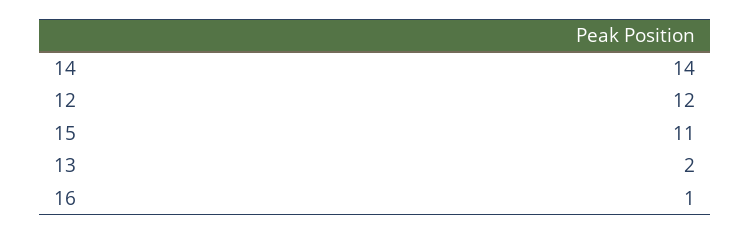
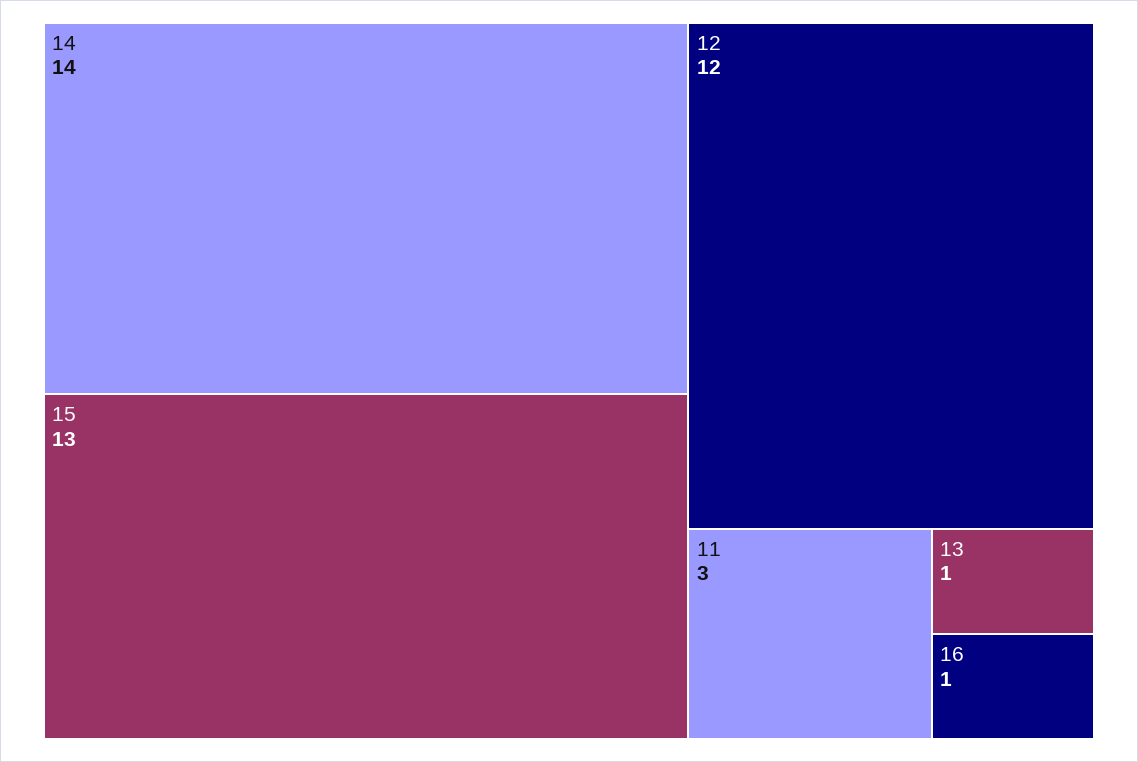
15: 11 -> 13
13: 2 -> 1
11: none -> 3

